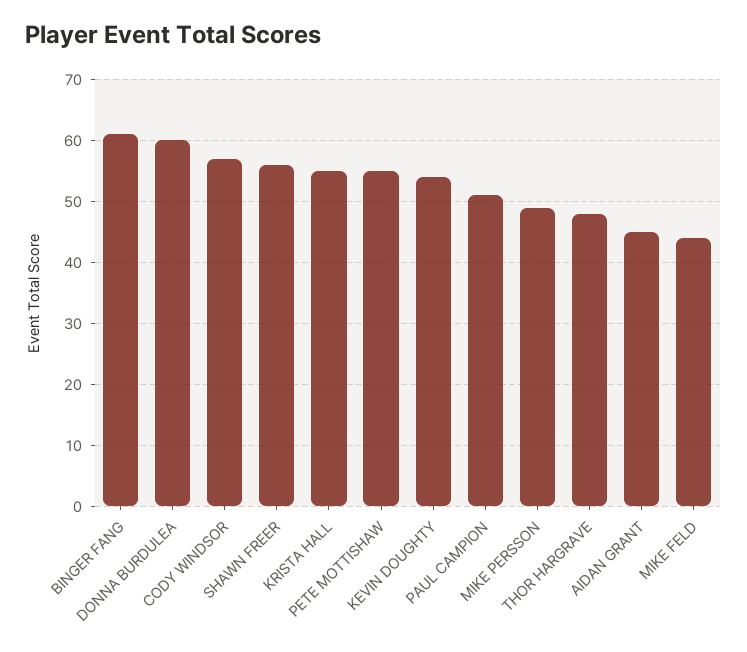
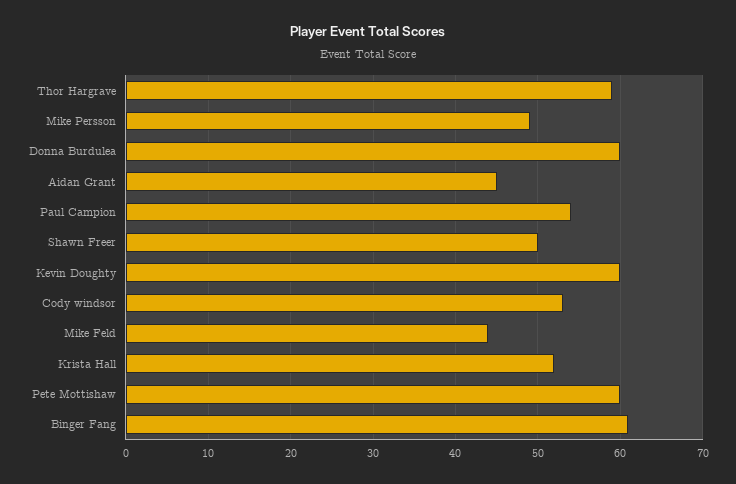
CODY WINDSOR: 57 -> 53
SHAWN FREER: 56 -> 50
KRISTA HALL: 55 -> 52
PETE MOTTISHAW: 55 -> 60
KEVIN DOUGHTY: 54 -> 60
PAUL CAMPION: 51 -> 54
THOR HARGRAVE: 48 -> 59

